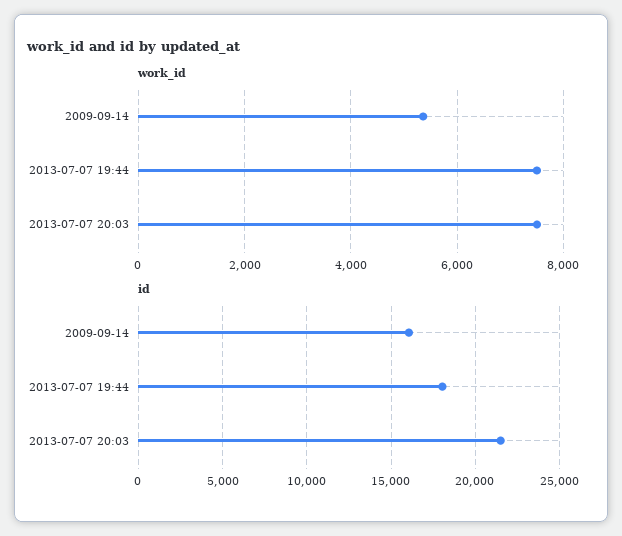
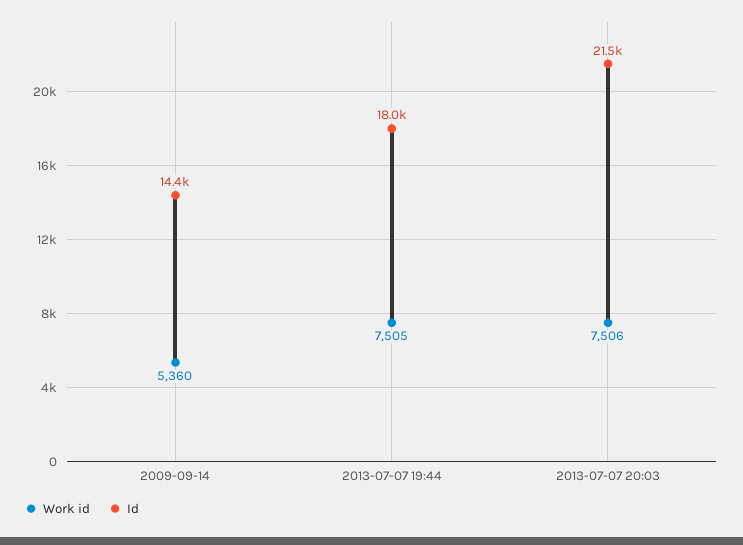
id, 2009-09-14: 16000 -> 14400

